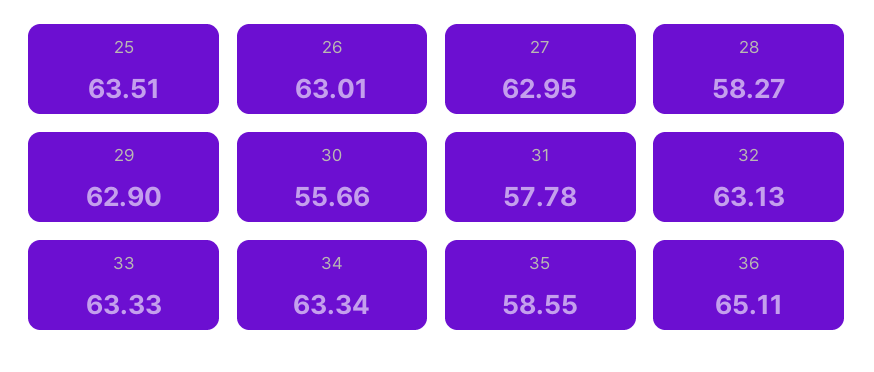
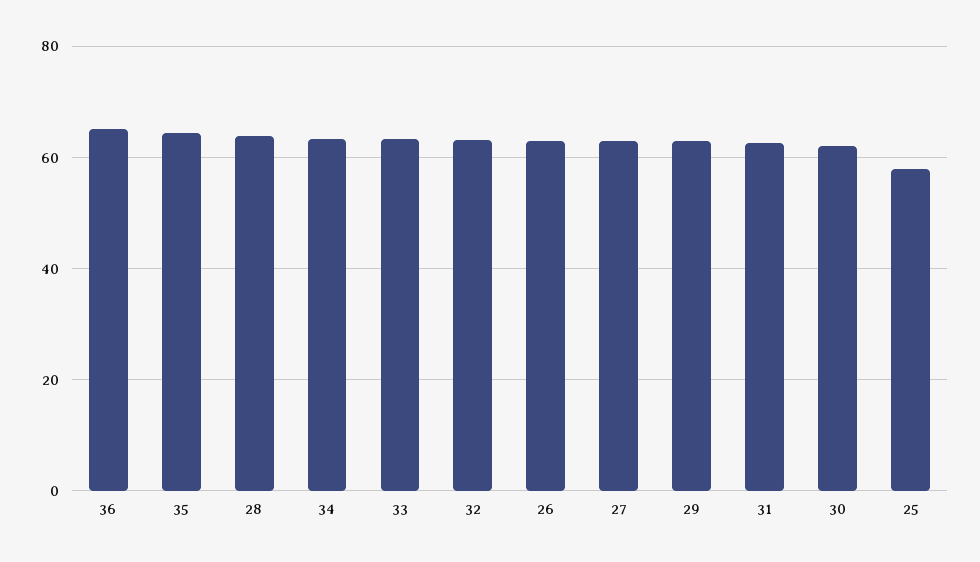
25: 63.51 -> 58
28: 58.27 -> 64
30: 55.66 -> 62
31: 57.78 -> 62
35: 58.55 -> 64

